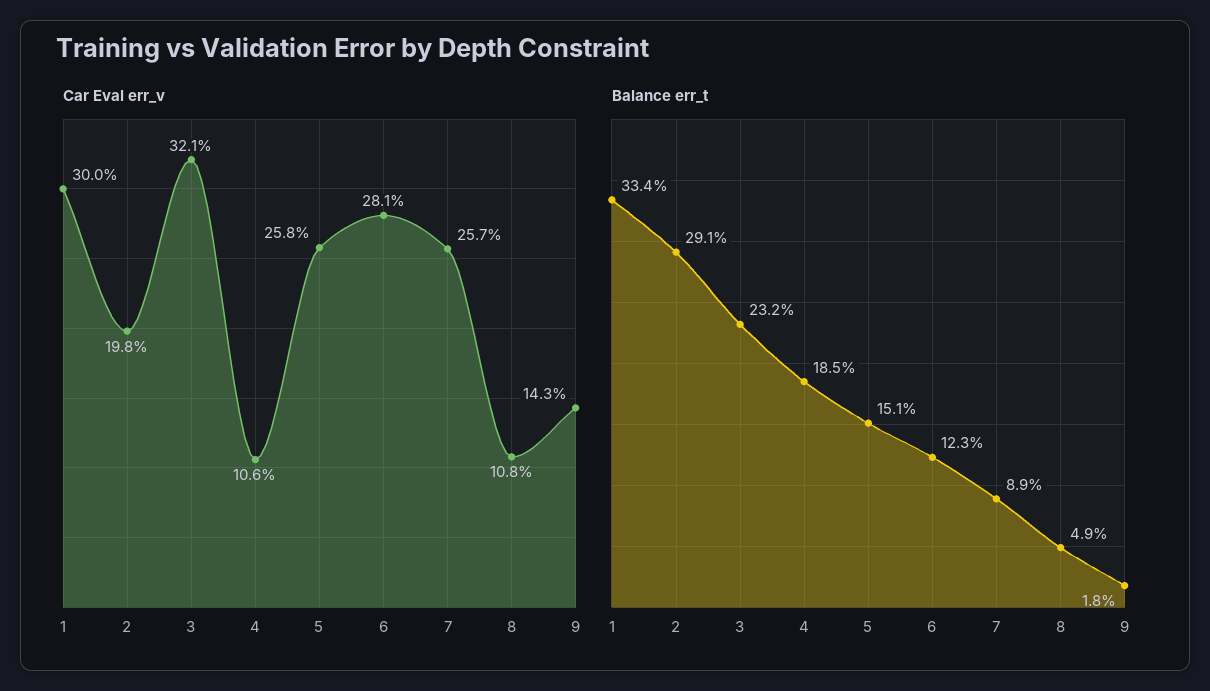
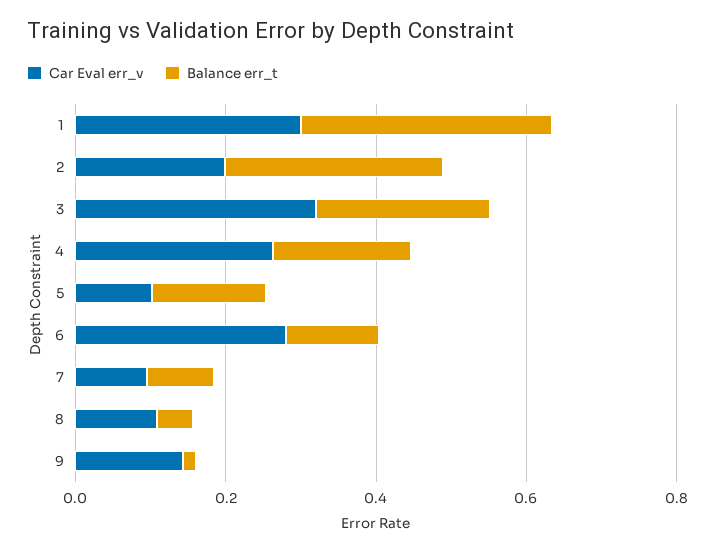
Car Eval err_v, 4: 0.106 -> 0.25
Car Eval err_v, 5: 0.258 -> 0.1
Car Eval err_v, 7: 0.257 -> 0.1

